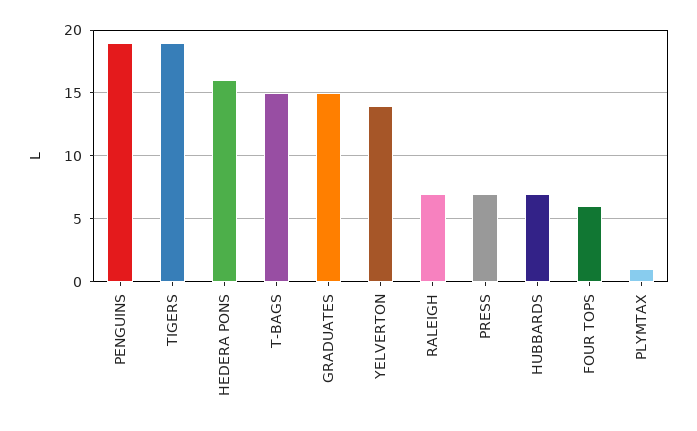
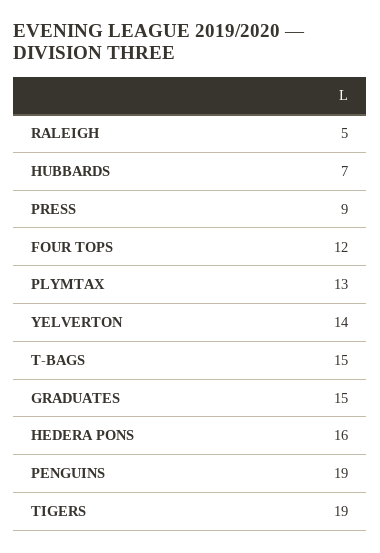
RALEIGH: 7 -> 5
PRESS: 7 -> 9
FOUR TOPS: 6 -> 12
PLYMTAX: 1 -> 13

